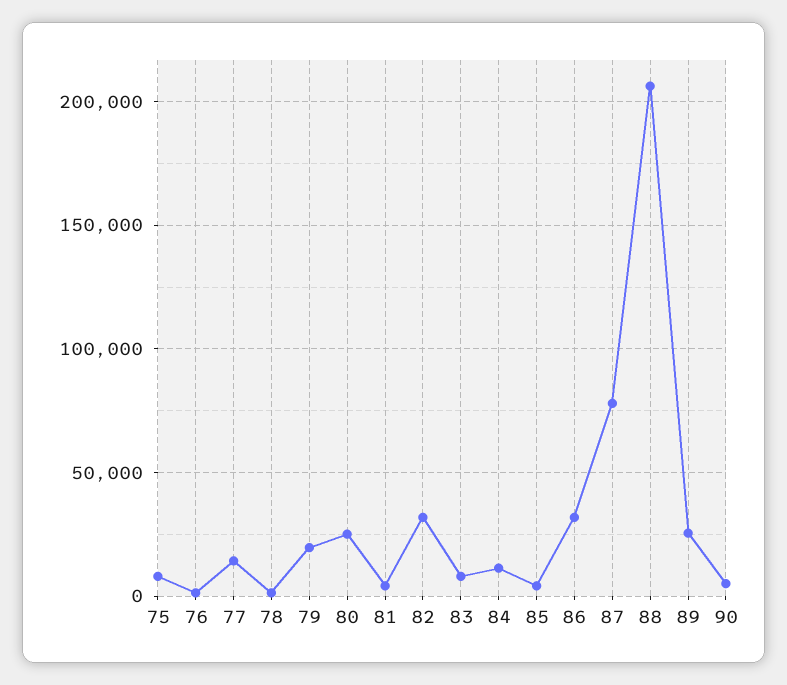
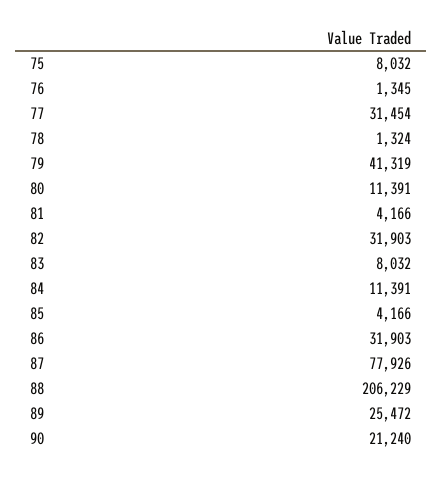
77: 15000 -> 31454
79: 20000 -> 41319
80: 25000 -> 11391
90: 5000 -> 21240

